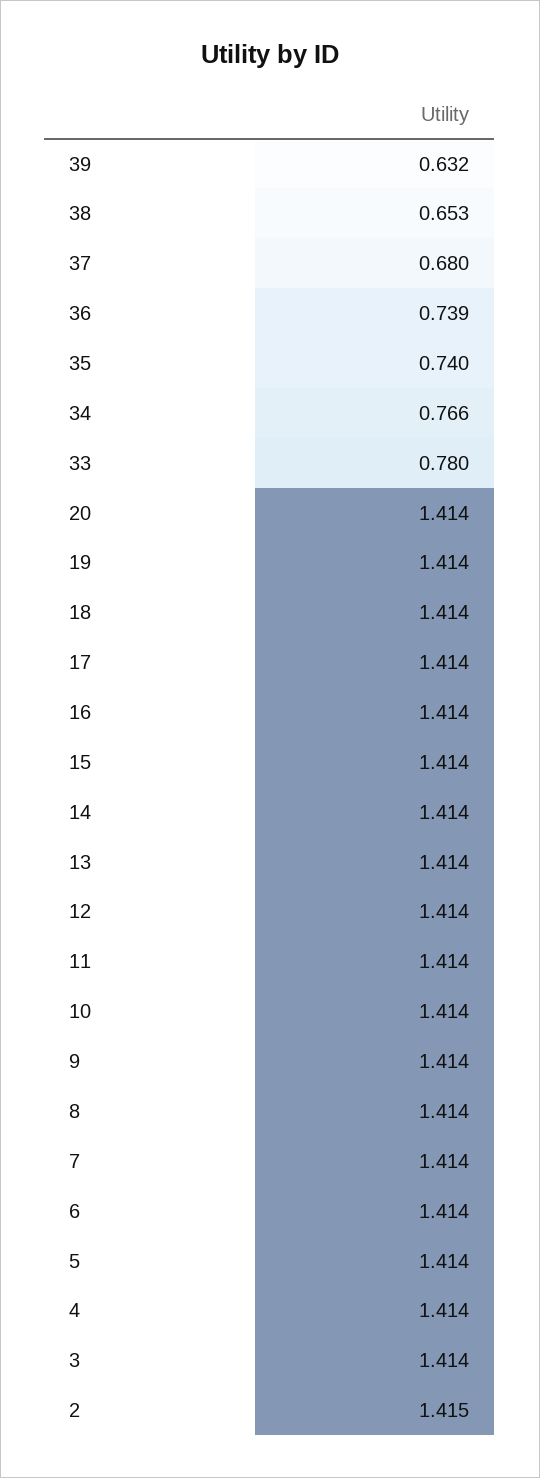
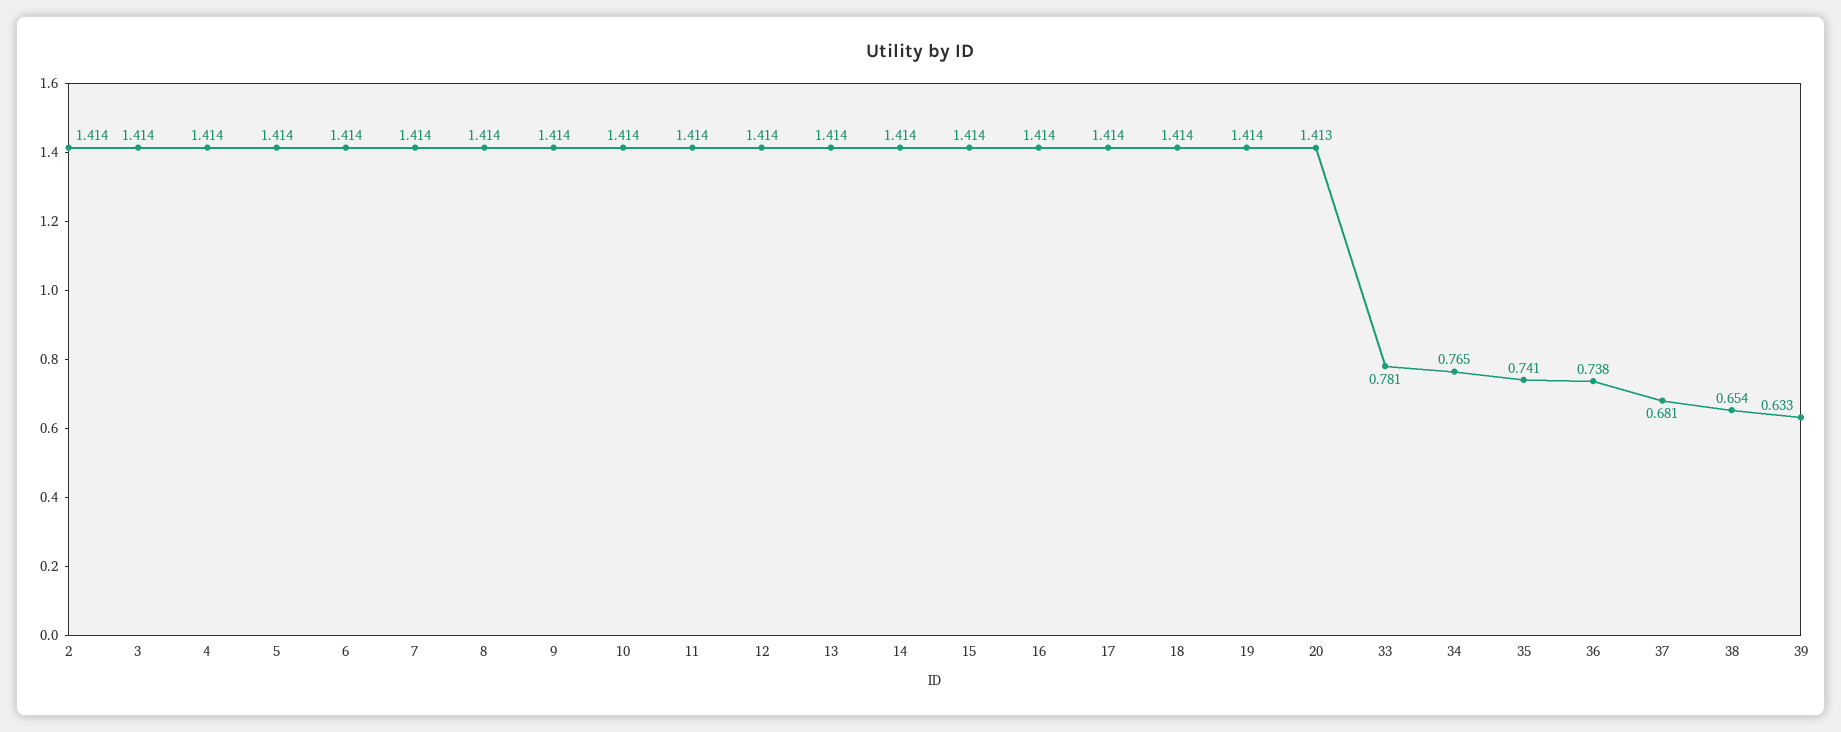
39: 0.632 -> 0.633
38: 0.653 -> 0.654
37: 0.68 -> 0.681
36: 0.739 -> 0.738
35: 0.74 -> 0.741
34: 0.766 -> 0.765
33: 0.78 -> 0.781
20: 1.414 -> 1.413
2: 1.415 -> 1.414

